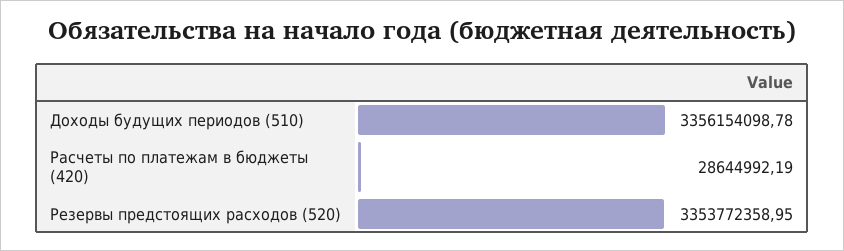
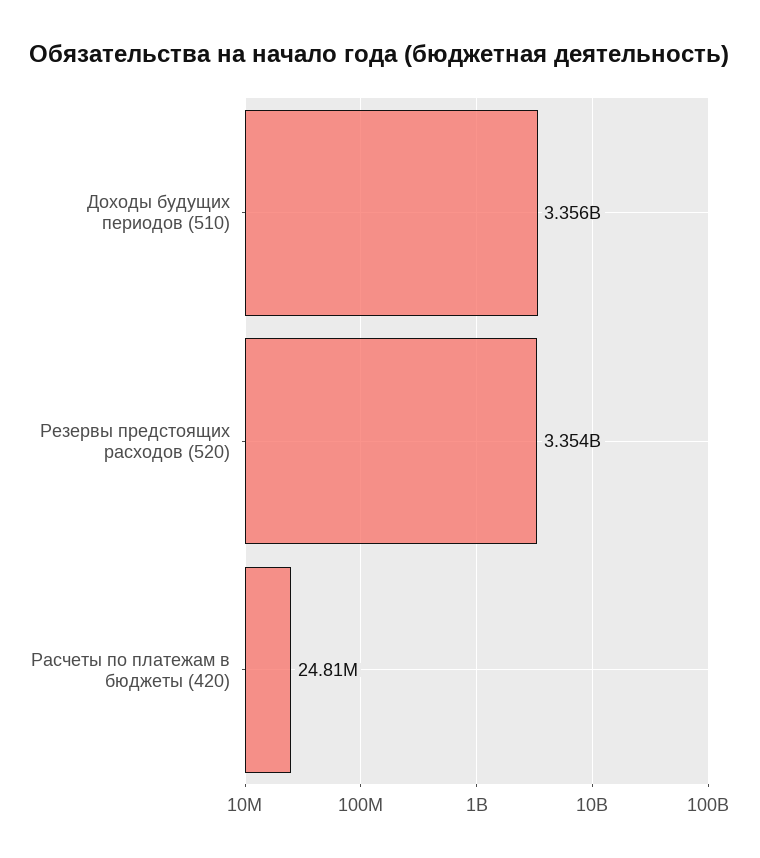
Расчеты по платежам в бюджеты (420): 28644992.19 -> 24810000

